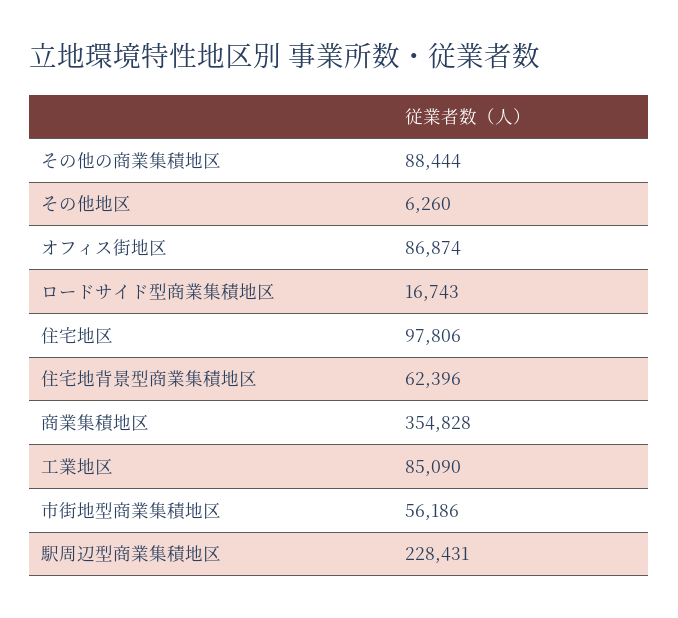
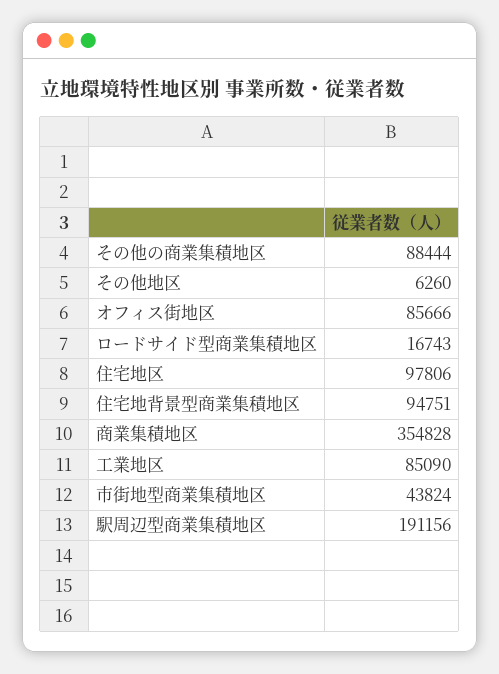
オフィス街地区: 86874 -> 85666
住宅地背景型商業集積地区: 62396 -> 94751
市街地型商業集積地区: 56186 -> 43824
駅周辺型商業集積地区: 228431 -> 191156

